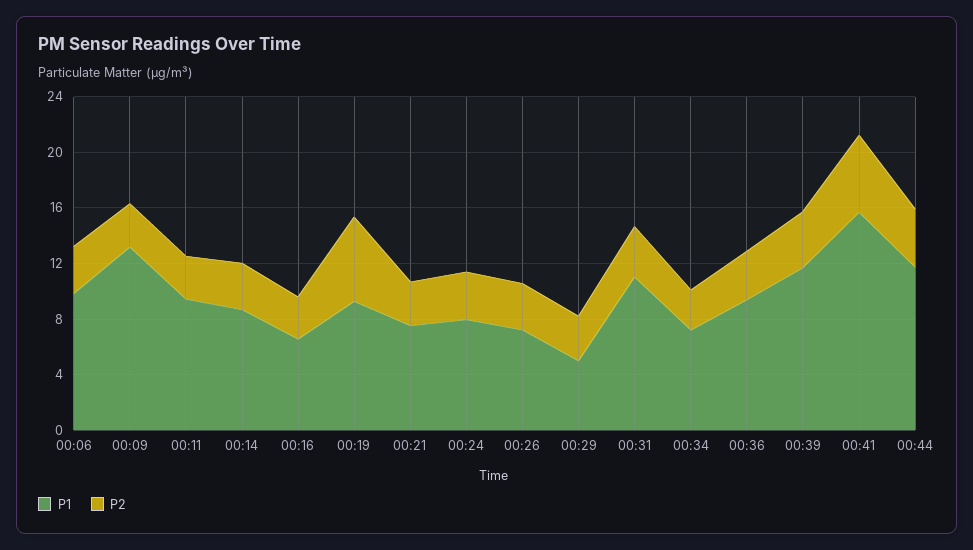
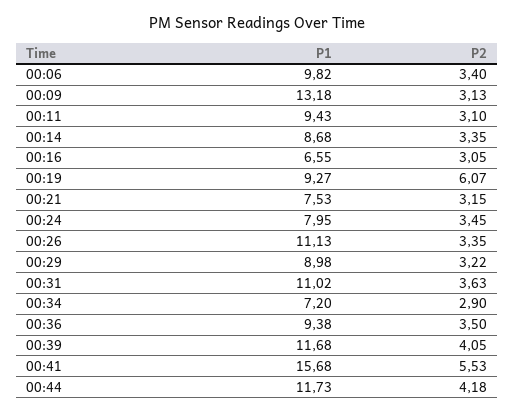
P1, 00:26: 7 -> 11.13
P1, 00:29: 5 -> 8.98

